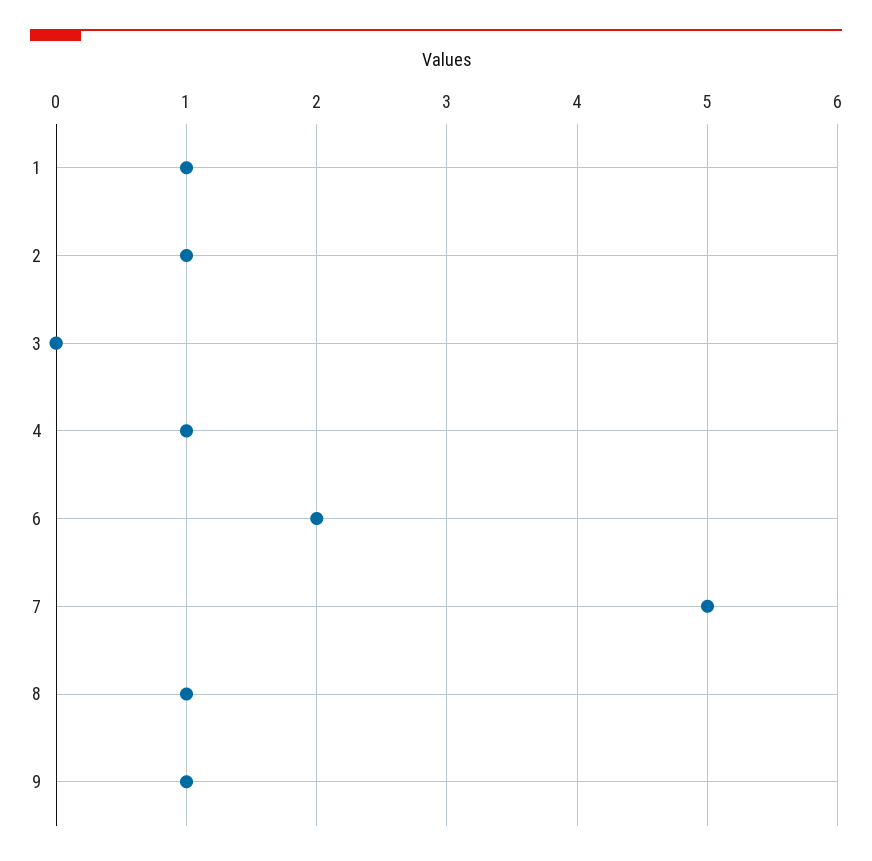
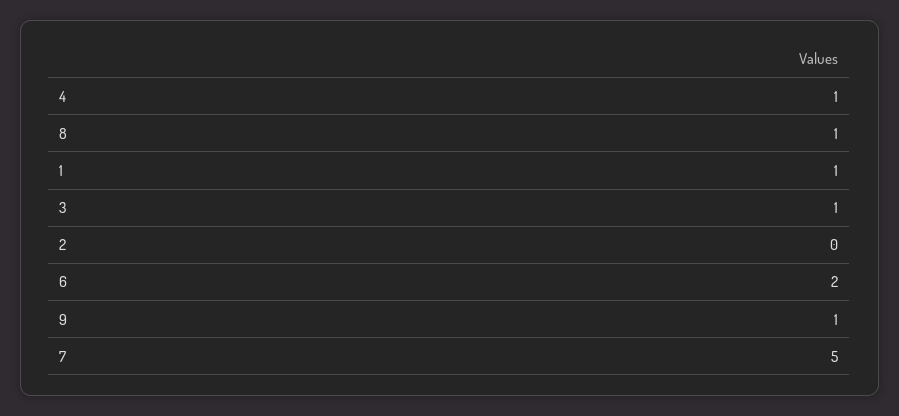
2: 1 -> 0
3: 0 -> 1

